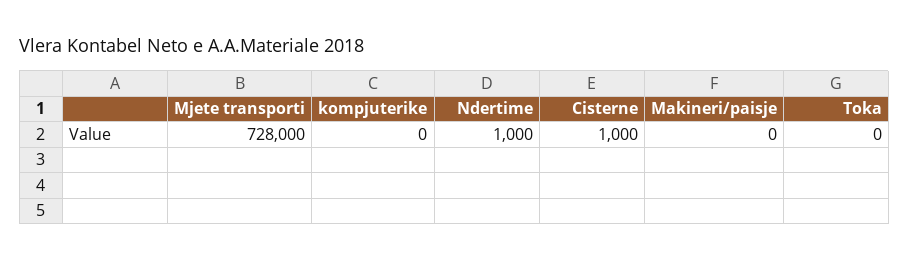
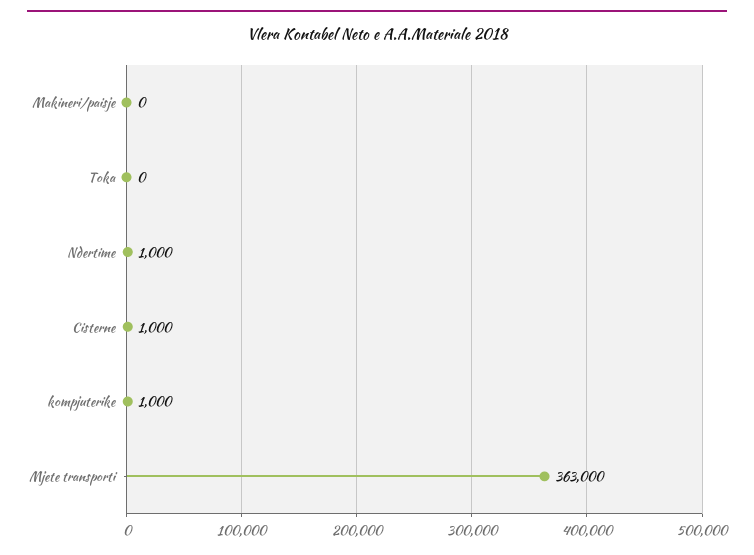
Mjete transporti: 728000 -> 363000
kompjuterike: 0 -> 1000

